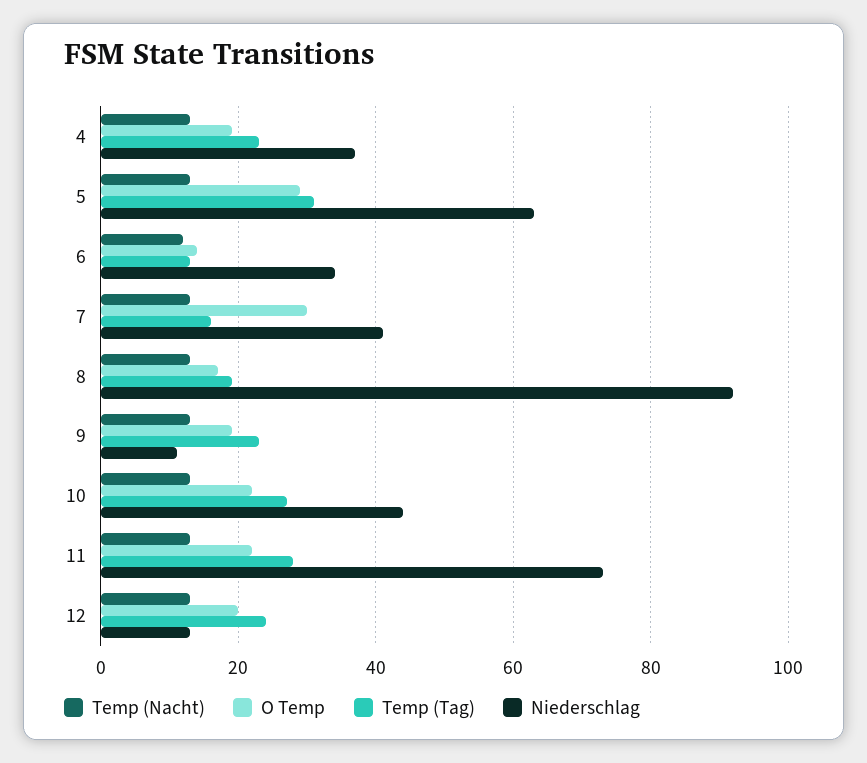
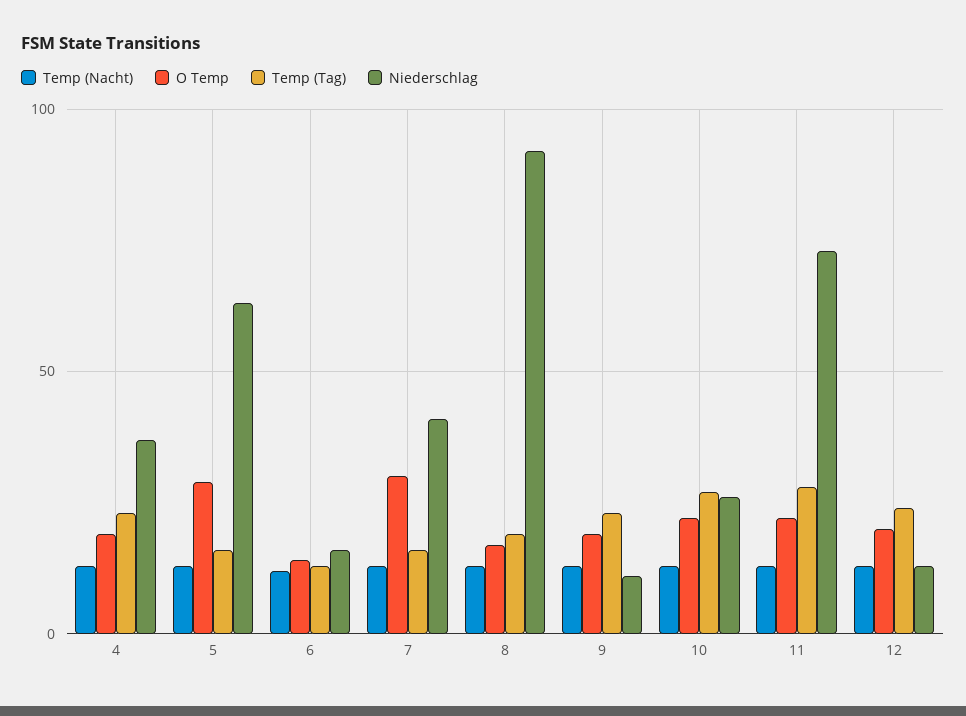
Temp (Tag), 5: 30 -> 15
Niederschlag, 6: 35 -> 15
Niederschlag, 10: 45 -> 25

